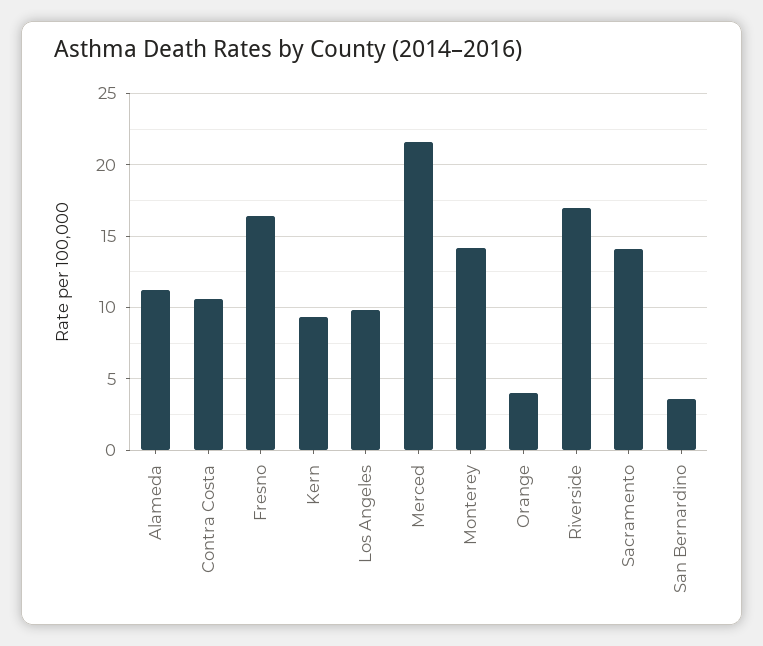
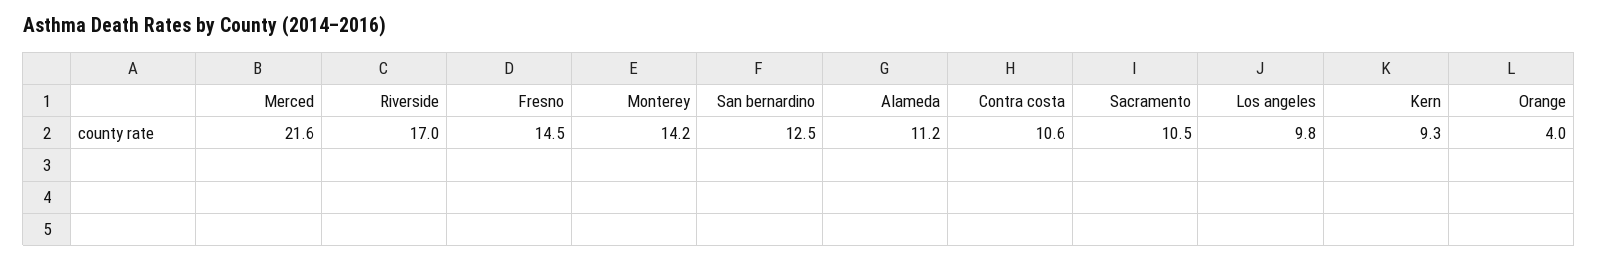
Fresno: 16.5 -> 14.5
Sacramento: 14 -> 10.5
San Bernardino: 3.5 -> 12.5

